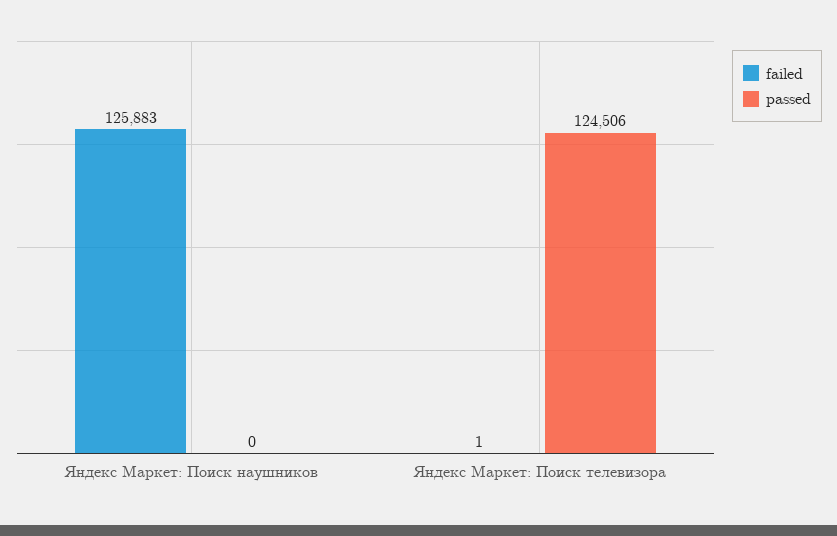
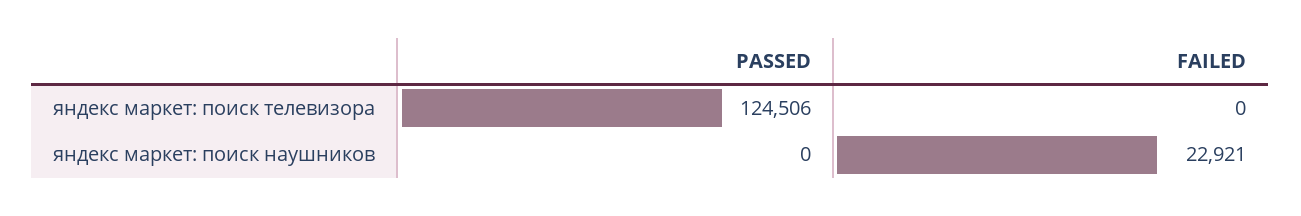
failed, Яндекс Маркет: Поиск наушников: 125883 -> 22921
failed, Яндекс Маркет: Поиск телевизора: 1 -> 0

